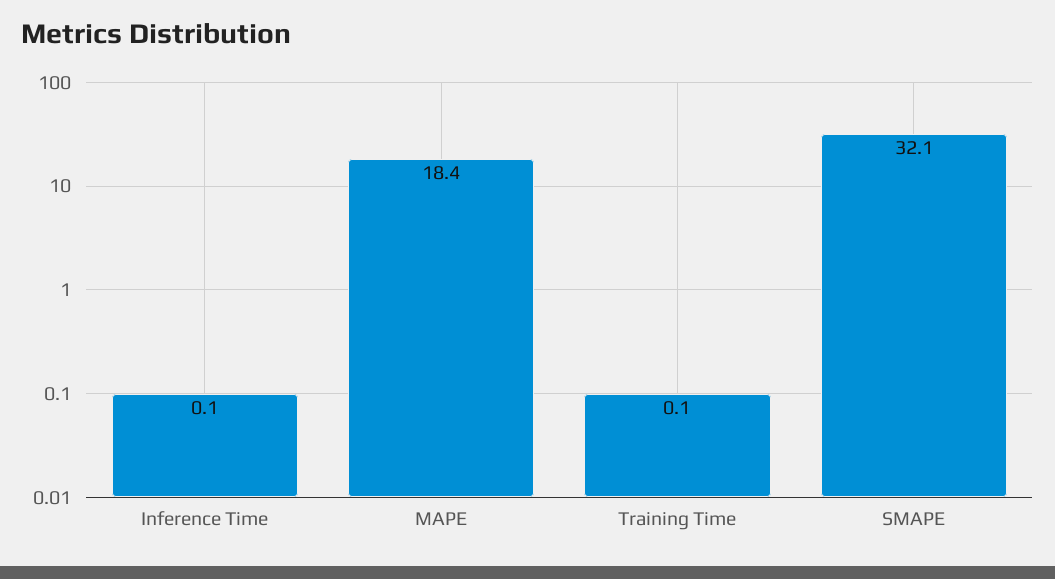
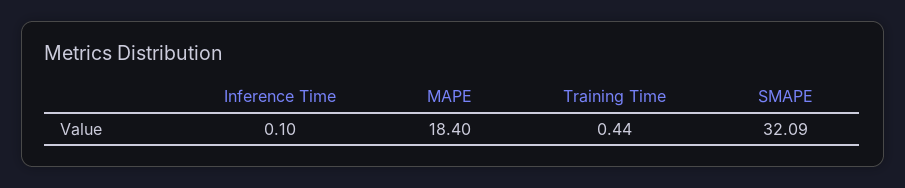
Training Time: 0.1 -> 0.44

